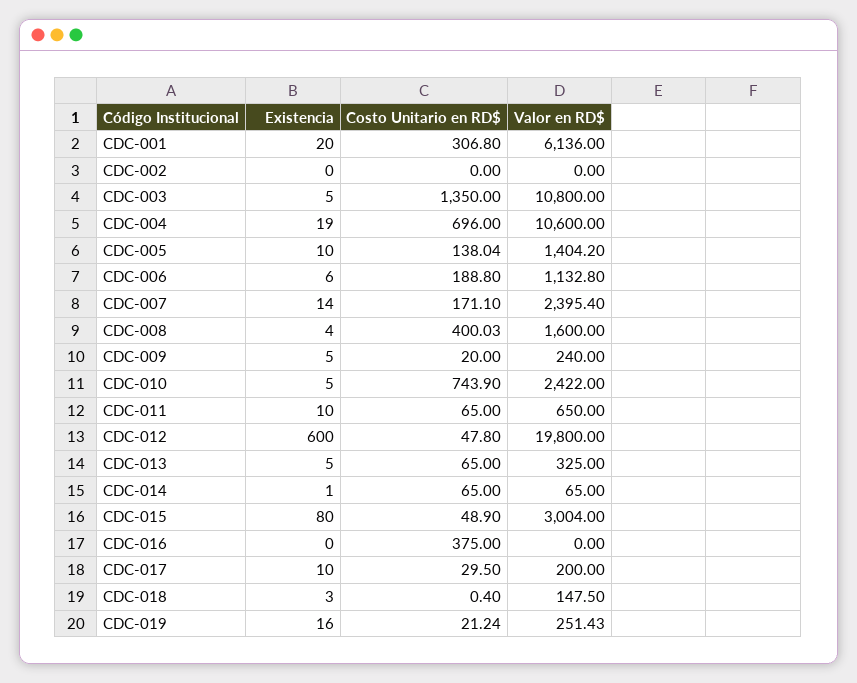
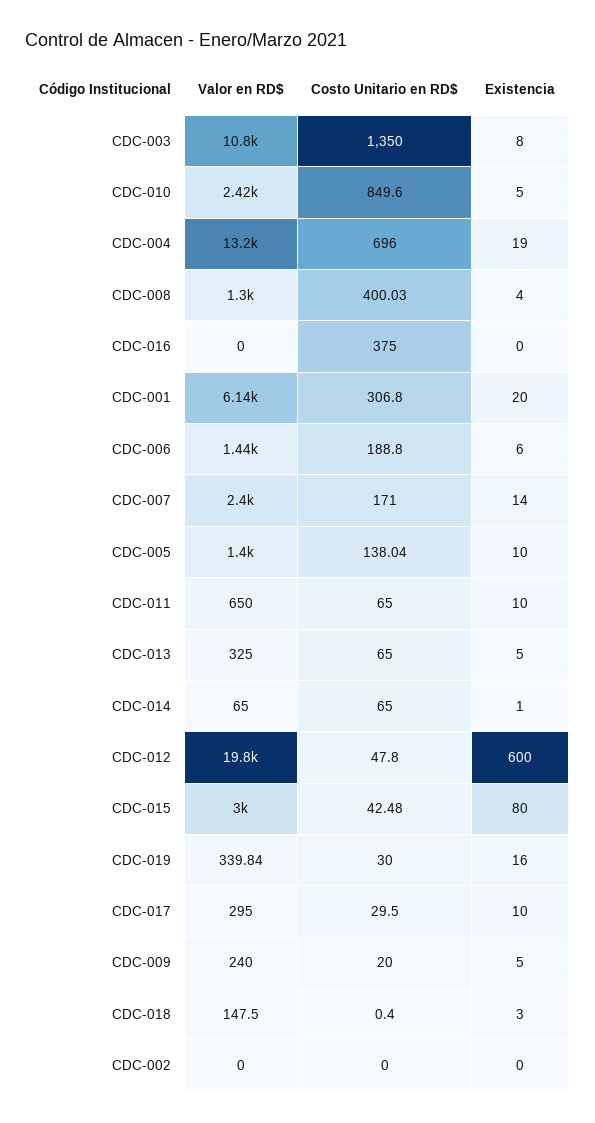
Existencia, CDC-003: 5 -> 8
Valor en RD$, CDC-004: 10600 -> 13200
Valor en RD$, CDC-006: 1132.8 -> 1440
Costo Unitario en RD$, CDC-007: 171.1 -> 171
Valor en RD$, CDC-008: 1600 -> 1300
Costo Unitario en RD$, CDC-010: 743.9 -> 849.6
Costo Unitario en RD$, CDC-015: 48.9 -> 42.48
Valor en RD$, CDC-017: 200 -> 295
Costo Unitario en RD$, CDC-019: 21.24 -> 30
Valor en RD$, CDC-019: 251.43 -> 339.84

